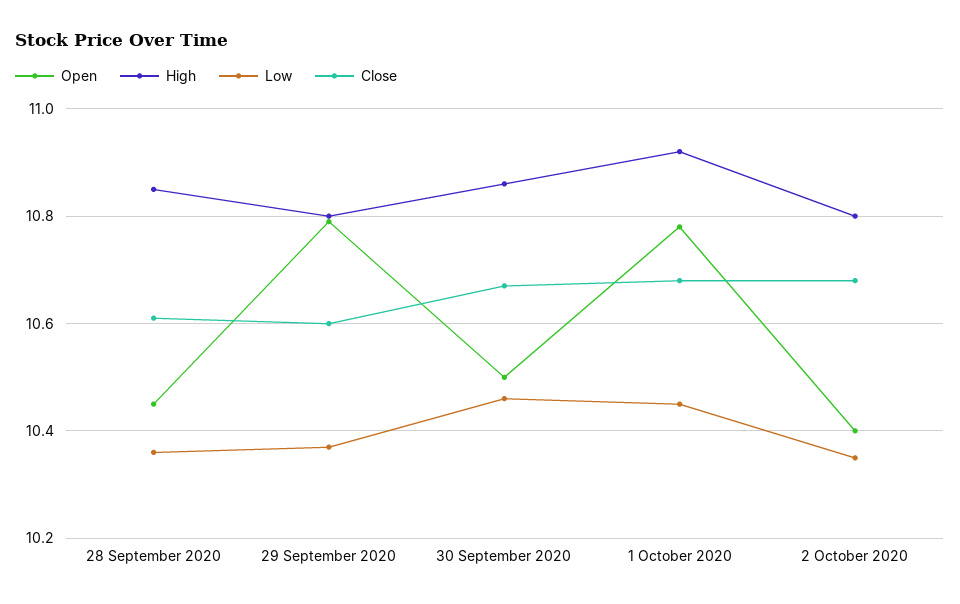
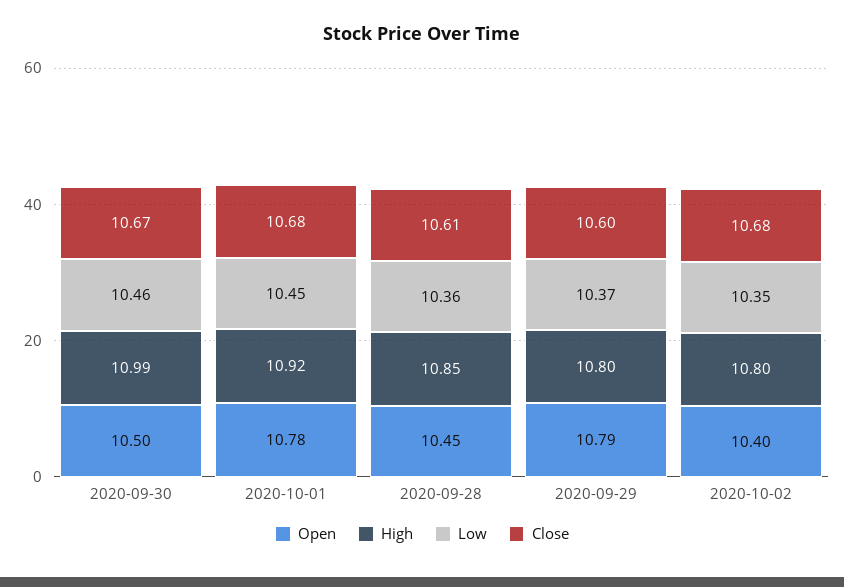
High, 30 September 2020: 10.85 -> 10.99

